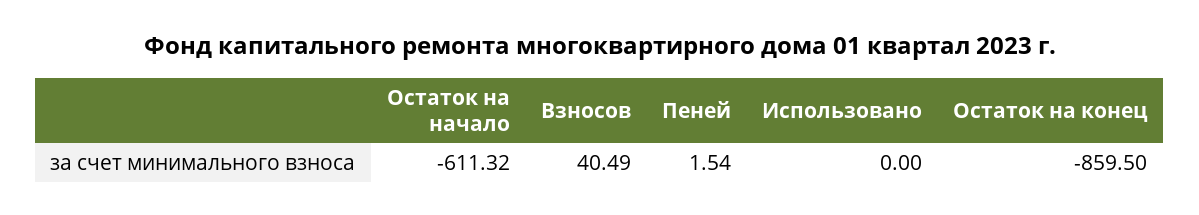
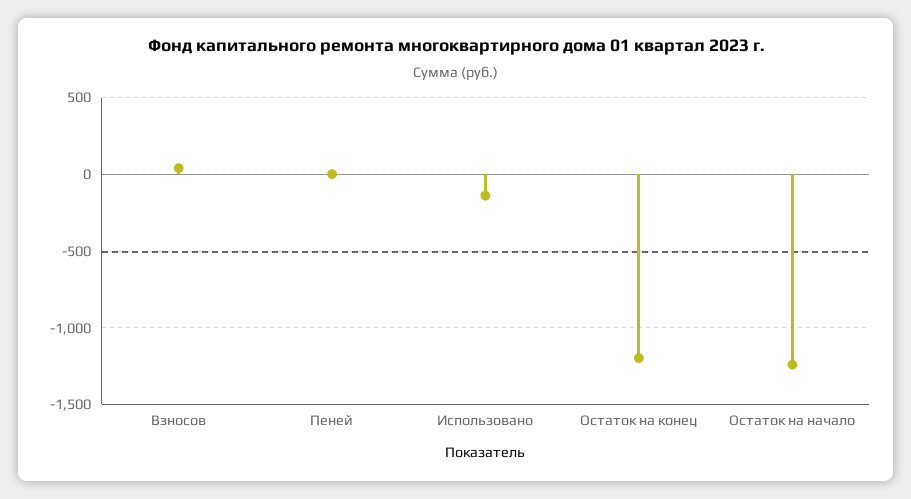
Остаток на начало: -611.32 -> -1250
Использовано: 0 -> -150
Остаток на конец: -859.5 -> -1200

